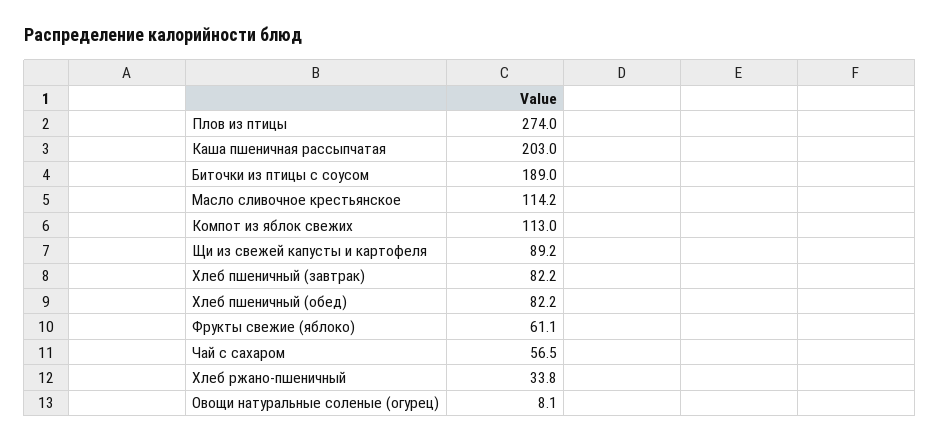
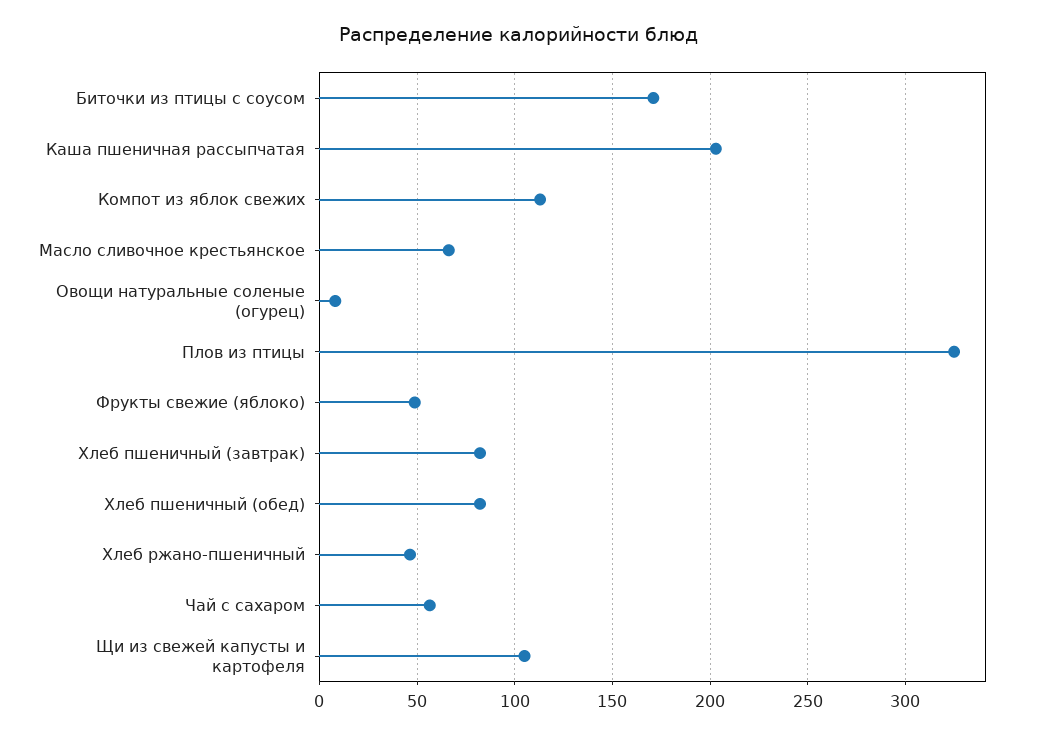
Плов из птицы: 274 -> 325
Биточки из птицы с соусом: 189 -> 170
Масло сливочное крестьянское: 114.2 -> 65
Щи из свежей капусты и картофеля: 89.2 -> 105
Фрукты свежие (яблоко): 61.1 -> 50
Хлеб ржано-пшеничный: 33.8 -> 45

